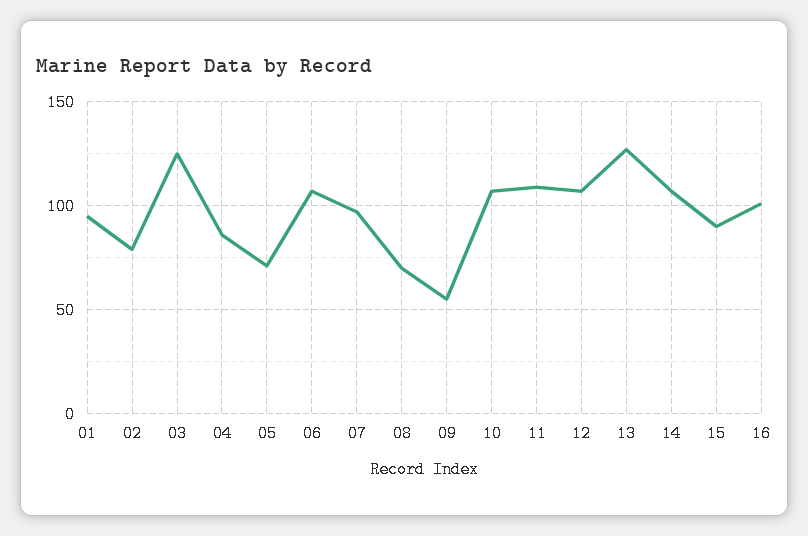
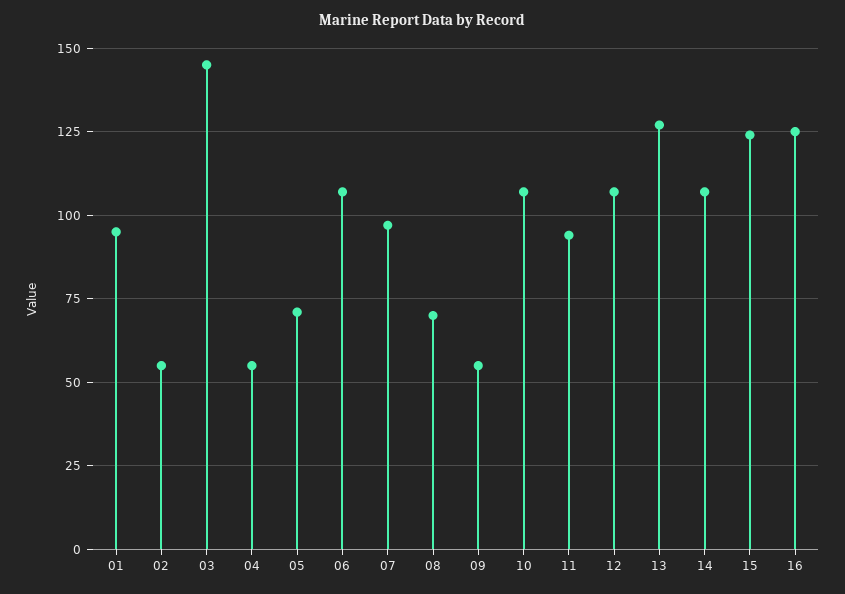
02: 80 -> 55
03: 125 -> 145
04: 85 -> 55
11: 110 -> 95
15: 90 -> 125
16: 100 -> 125

